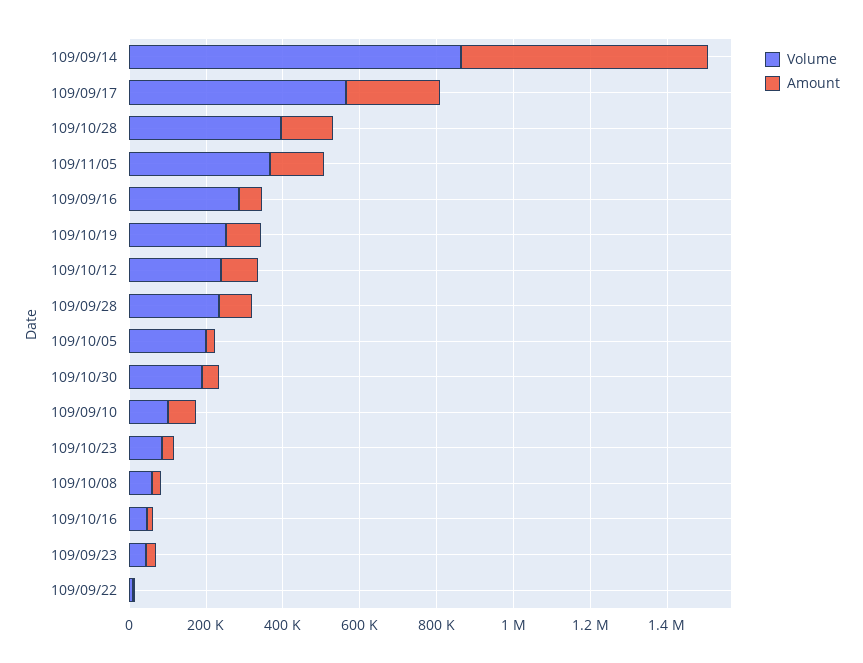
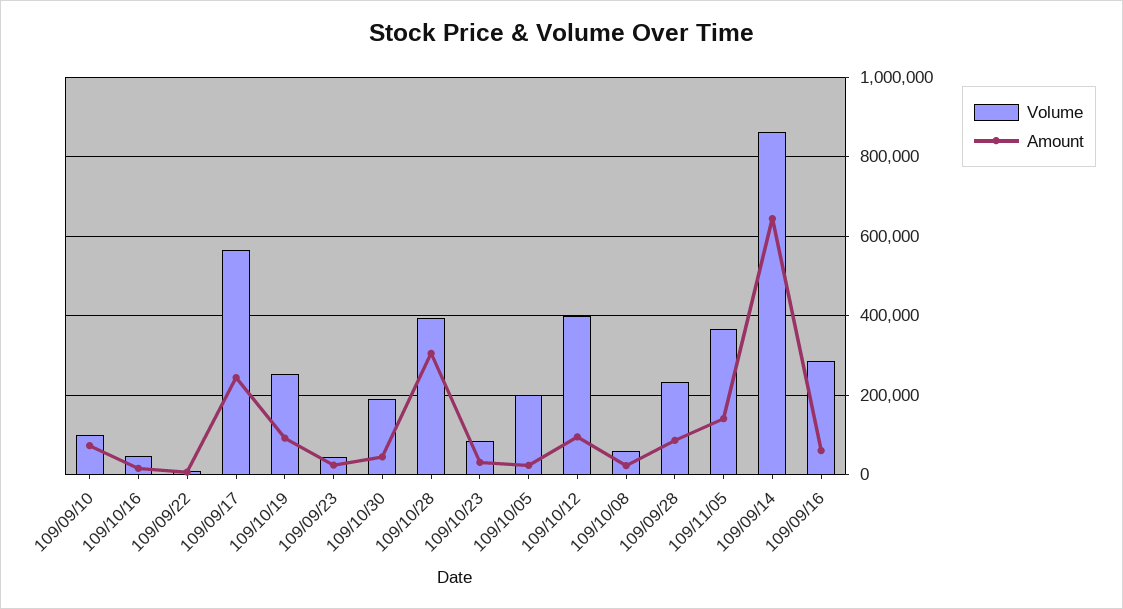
Amount, 109/10/28: 150000 -> 300000
Volume, 109/10/12: 250000 -> 400000

